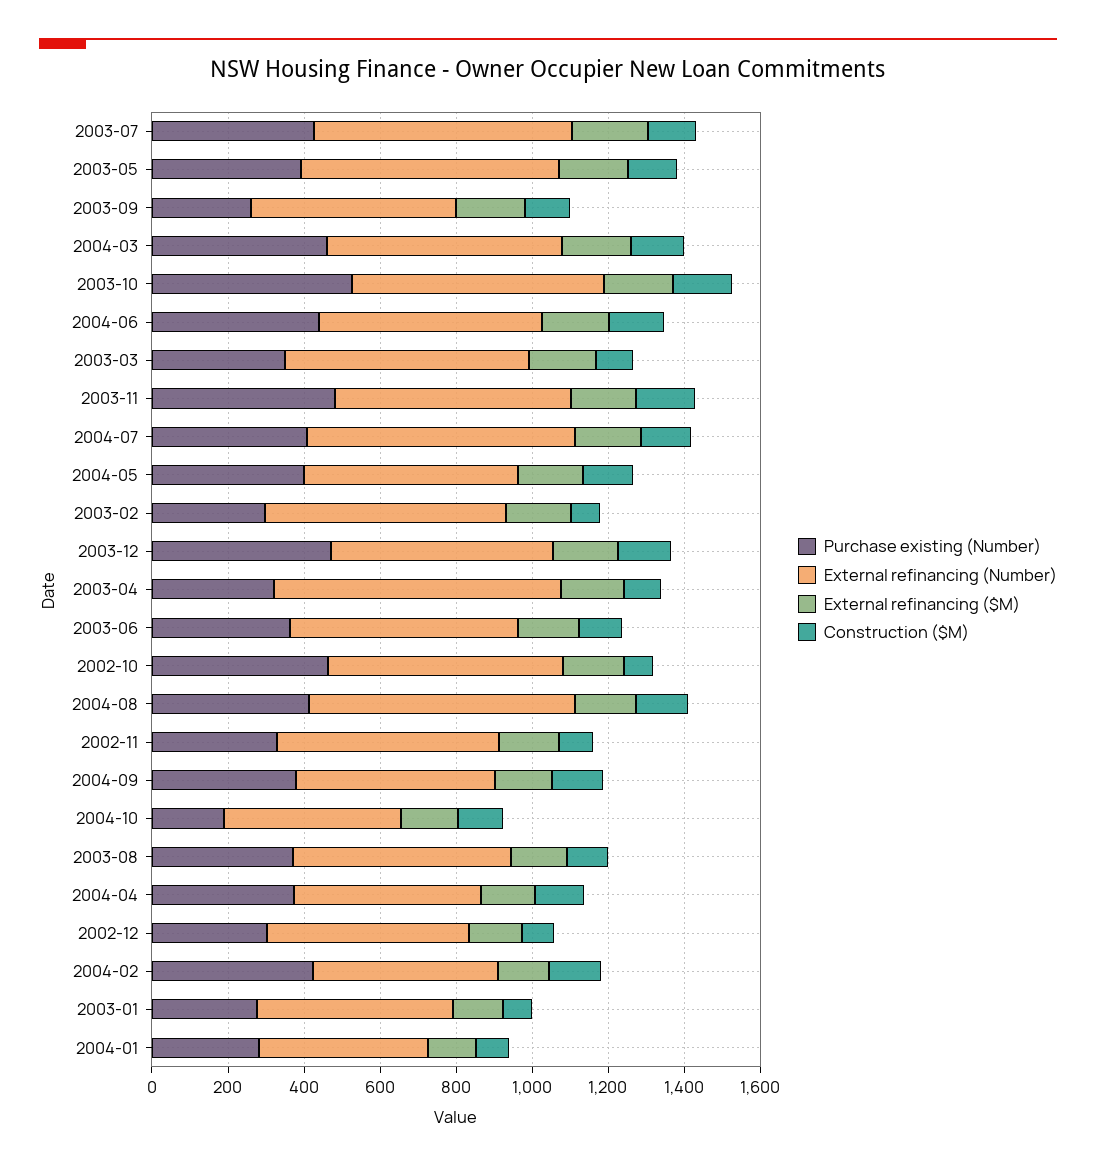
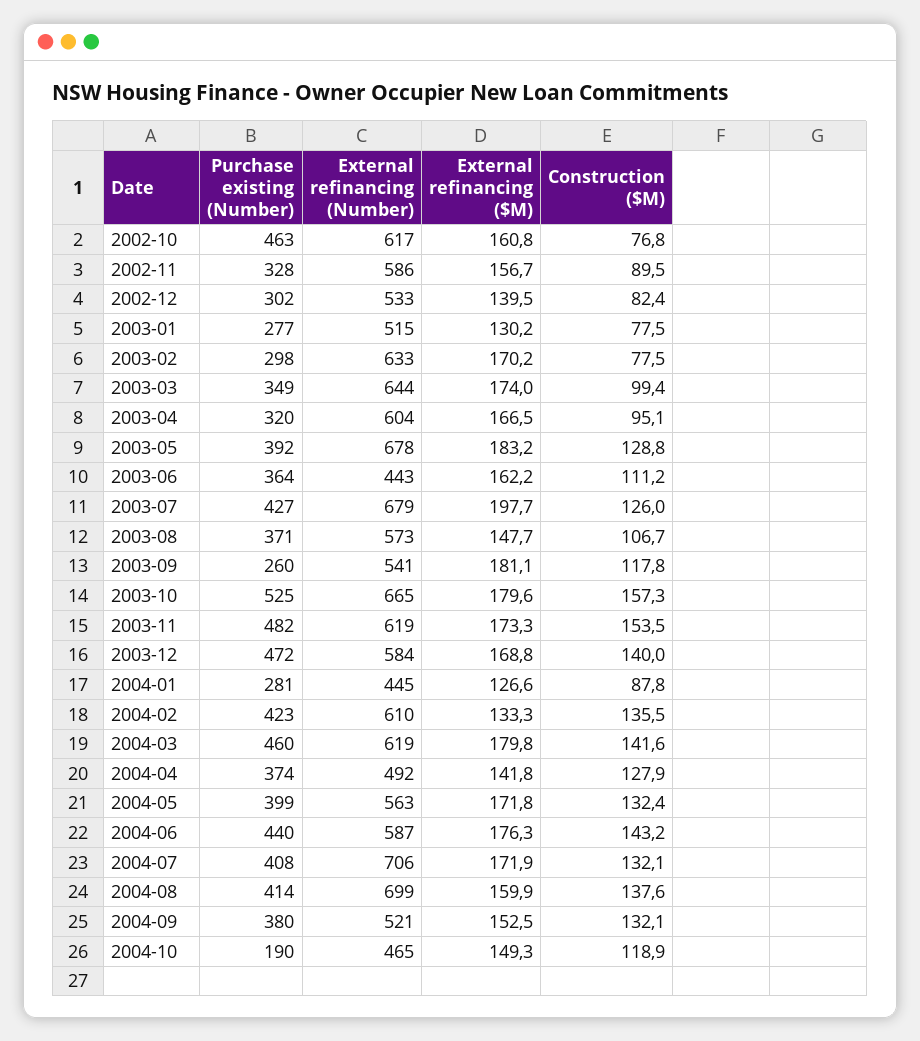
External refinancing (Number), 2003-04: 750 -> 604
External refinancing (Number), 2003-06: 600 -> 443
External refinancing (Number), 2004-02: 500 -> 610

